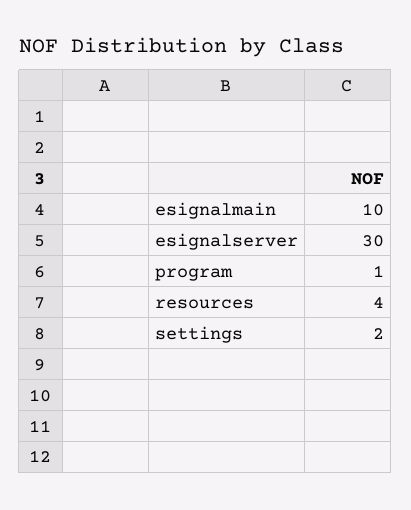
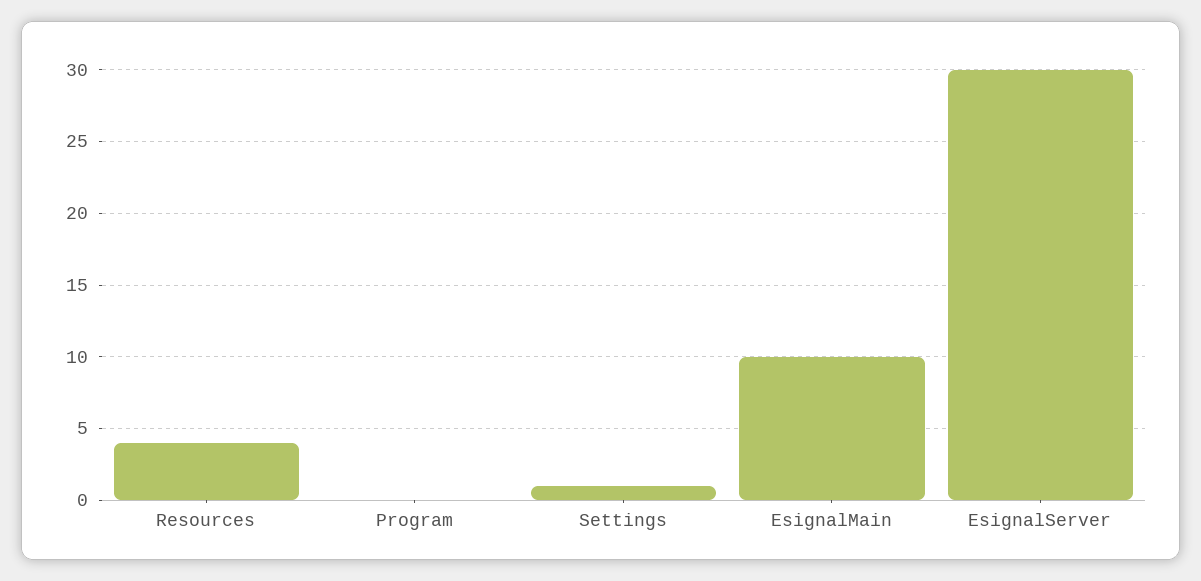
program: 1 -> 0
settings: 2 -> 1

